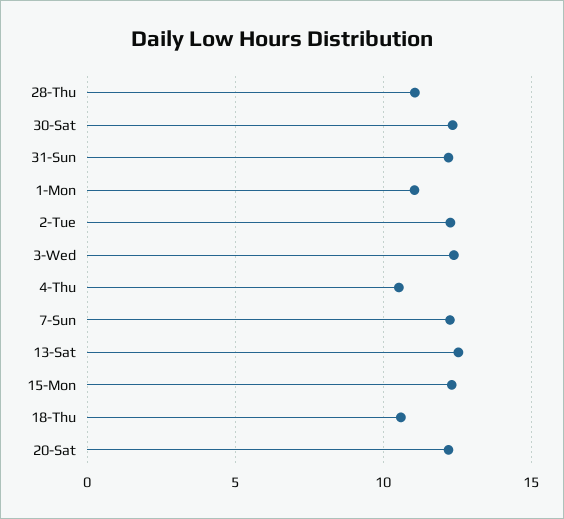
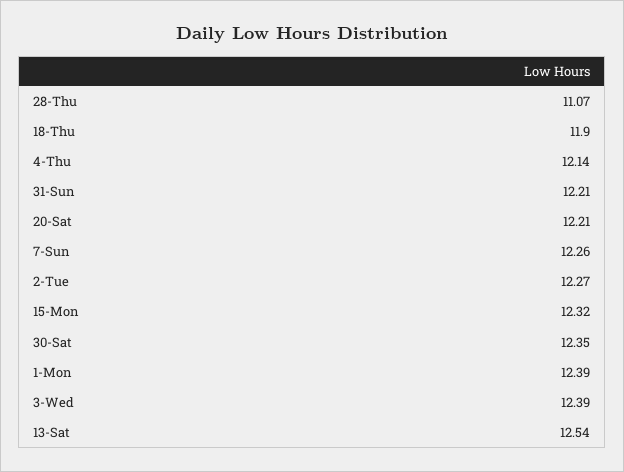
1-Mon: 11 -> 12.39
4-Thu: 10.5 -> 12.14
18-Thu: 10.5 -> 11.9

